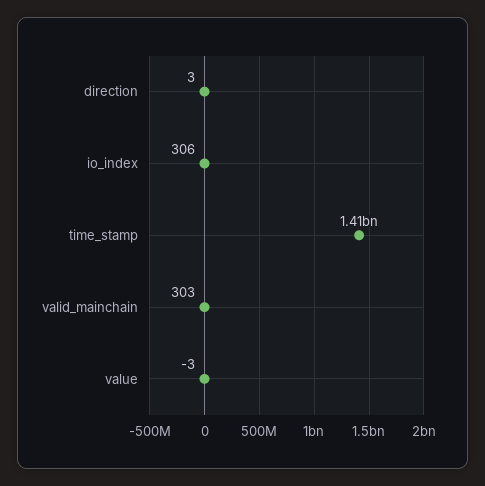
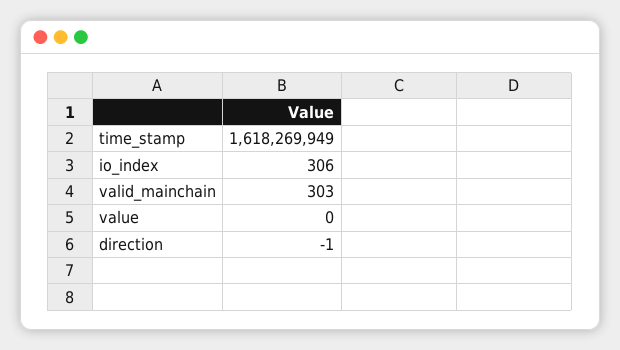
direction: 3 -> -1
time_stamp: 1410000000 -> 1618269949
value: -3 -> 0

